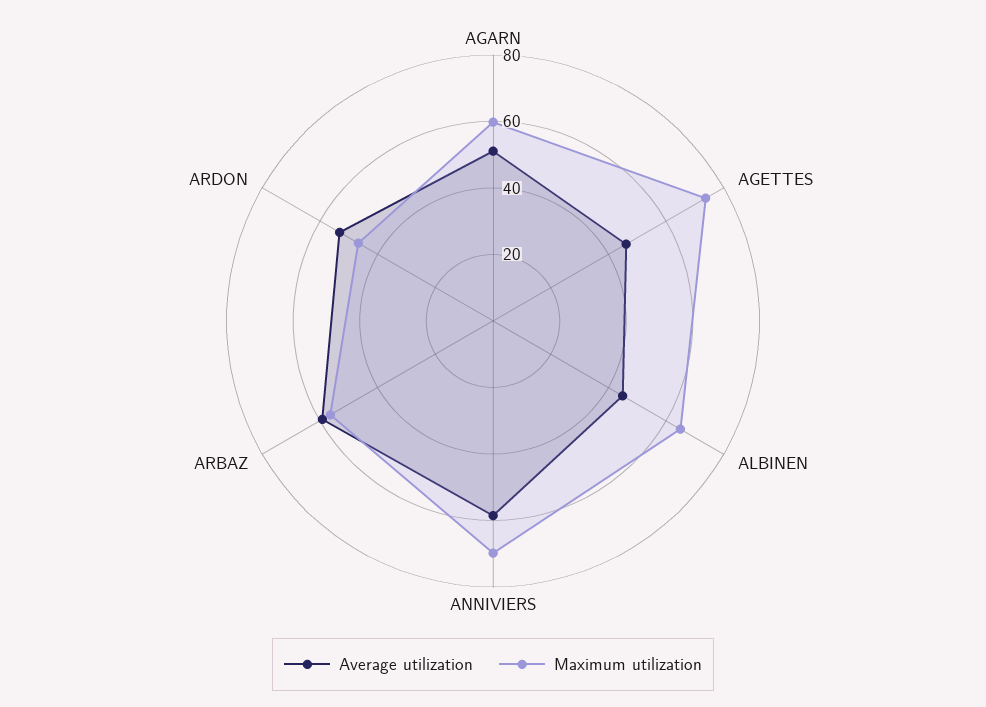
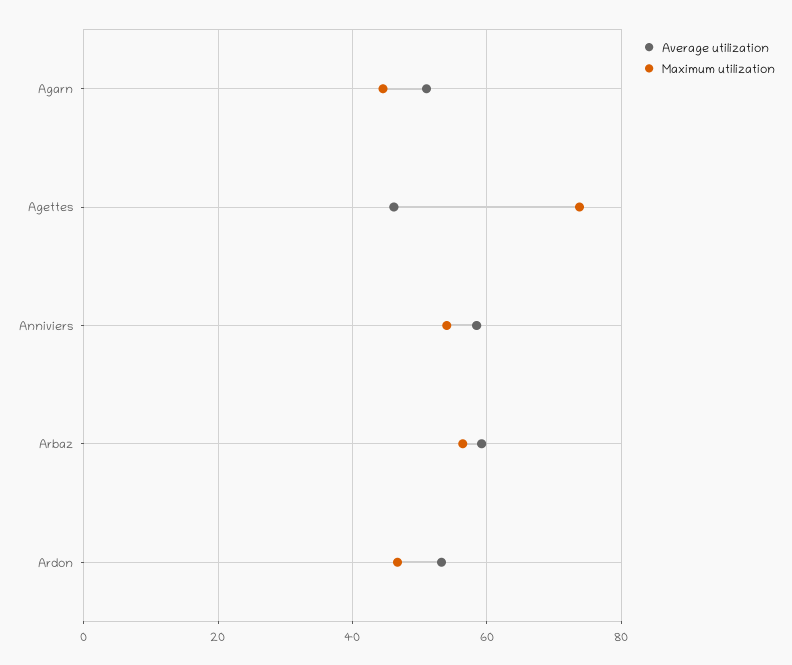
Maximum utilization, AGARN: 60 -> 44
Average utilization, ALBINEN: 45 -> none
Maximum utilization, ALBINEN: 65 -> none
Maximum utilization, ANNIVIERS: 70 -> 54

